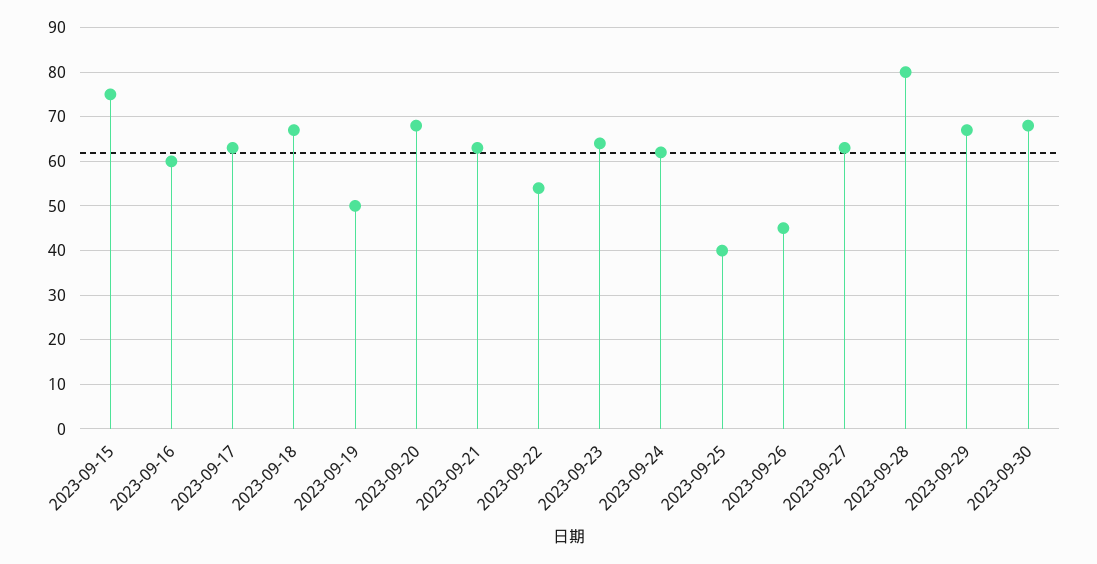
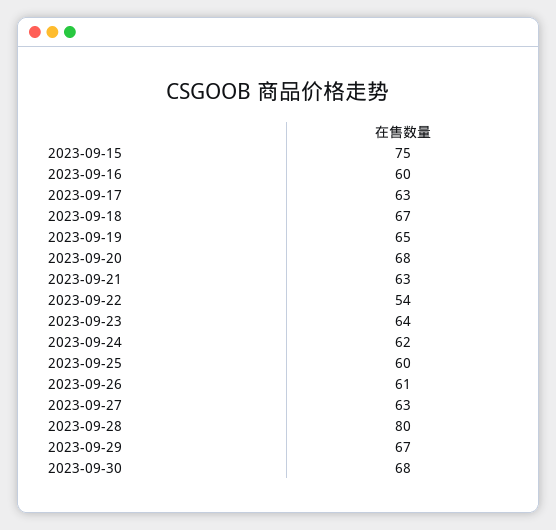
2023-09-19: 50 -> 65
2023-09-25: 40 -> 60
2023-09-26: 45 -> 61

